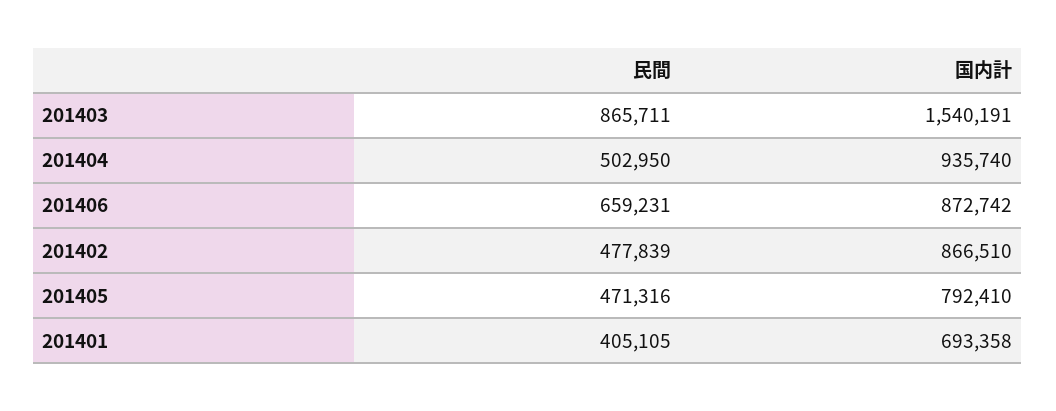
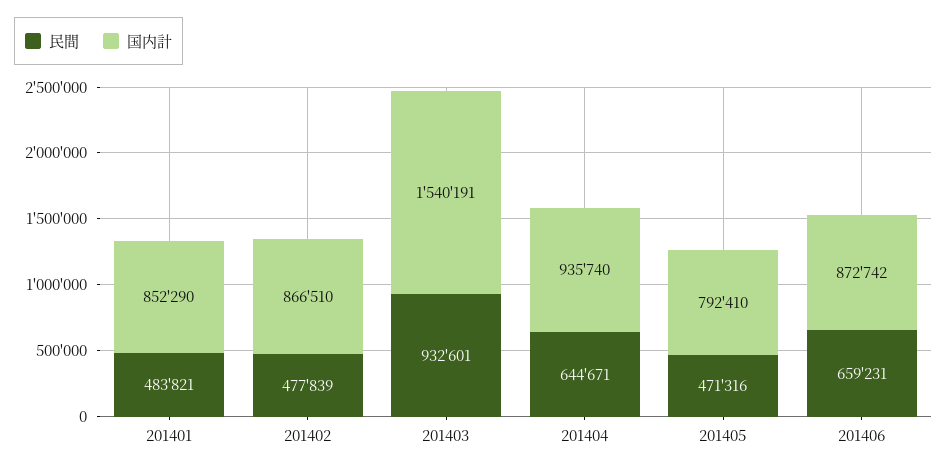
民間, 201403: 865711 -> 932601
民間, 201404: 502950 -> 644671
民間, 201401: 405105 -> 483821
国内計, 201401: 693358 -> 852290

